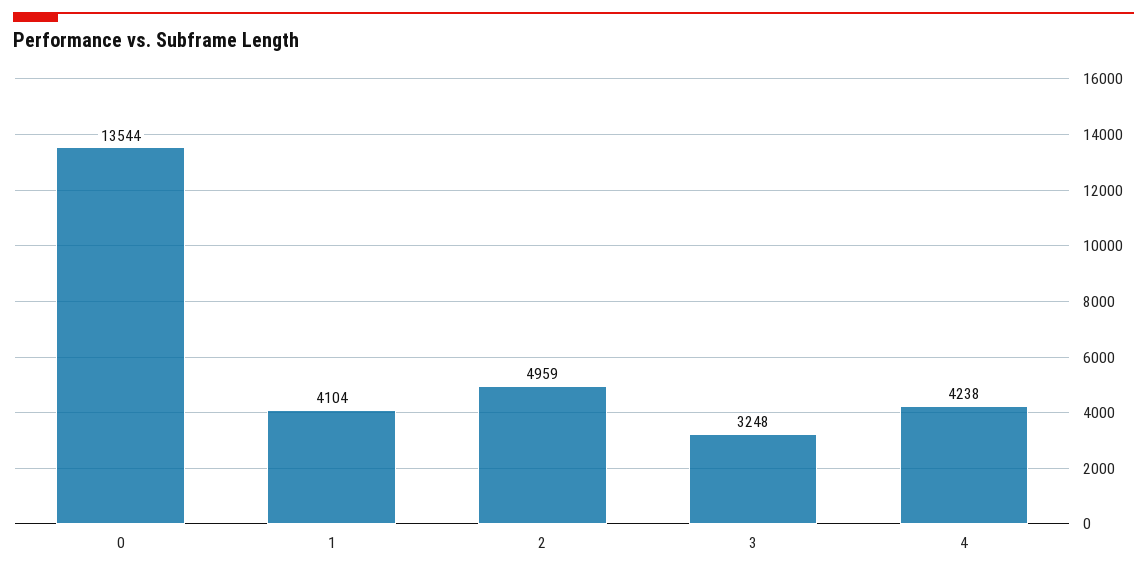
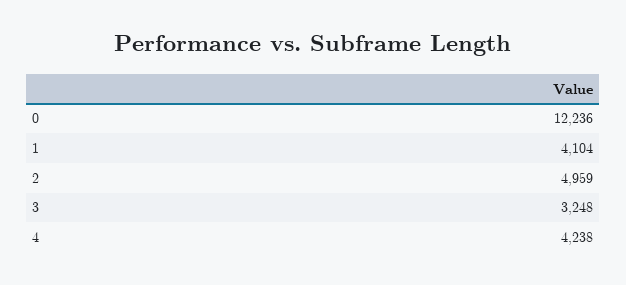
0: 13544 -> 12236

